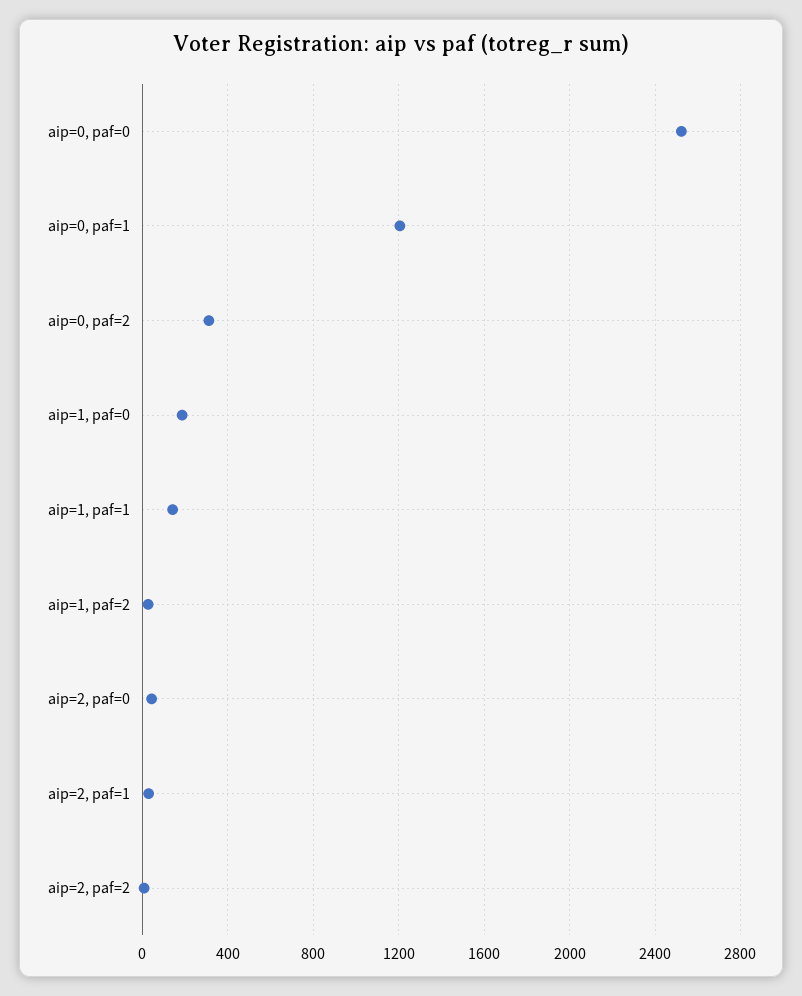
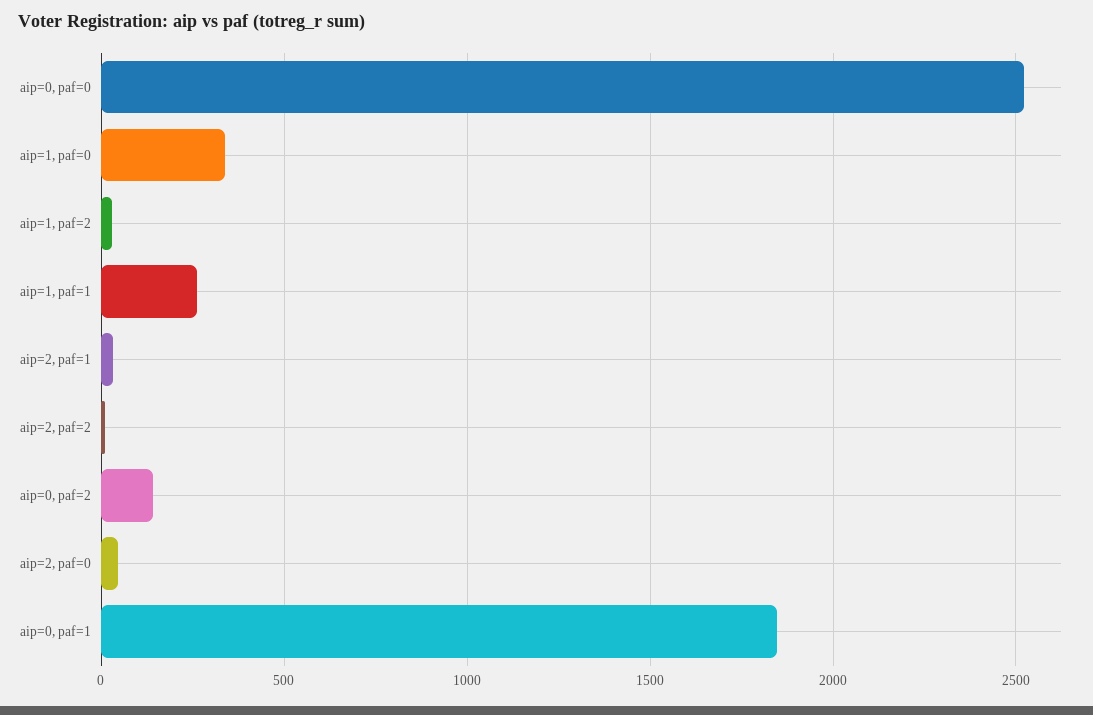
aip=0, paf=1: 1200 -> 1850
aip=0, paf=2: 300 -> 150
aip=1, paf=0: 200 -> 350
aip=1, paf=1: 150 -> 250

